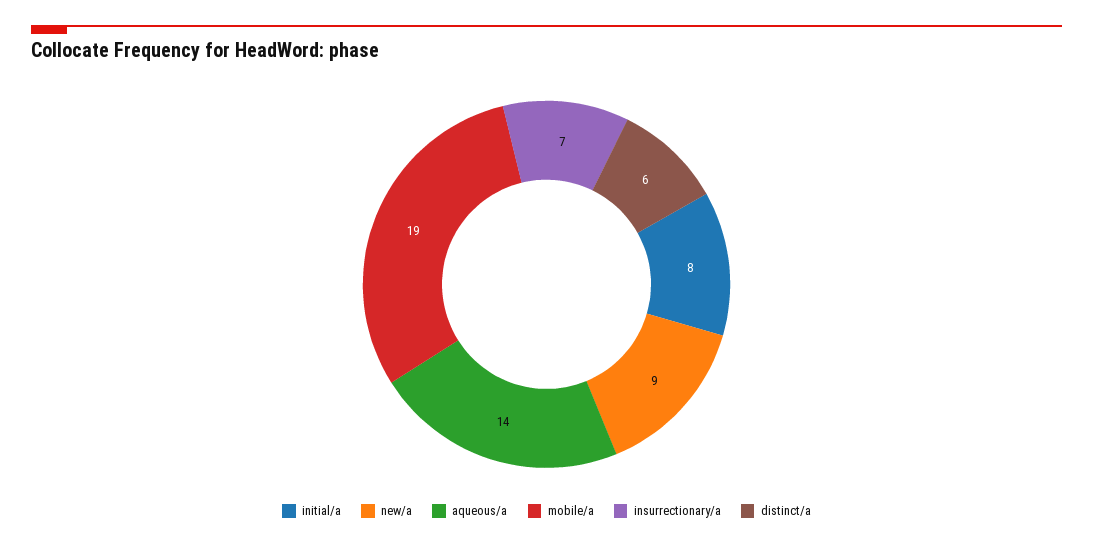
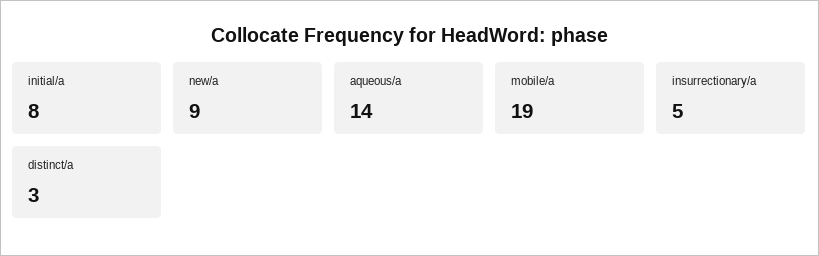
insurrectionary/a: 7 -> 5
distinct/a: 6 -> 3

